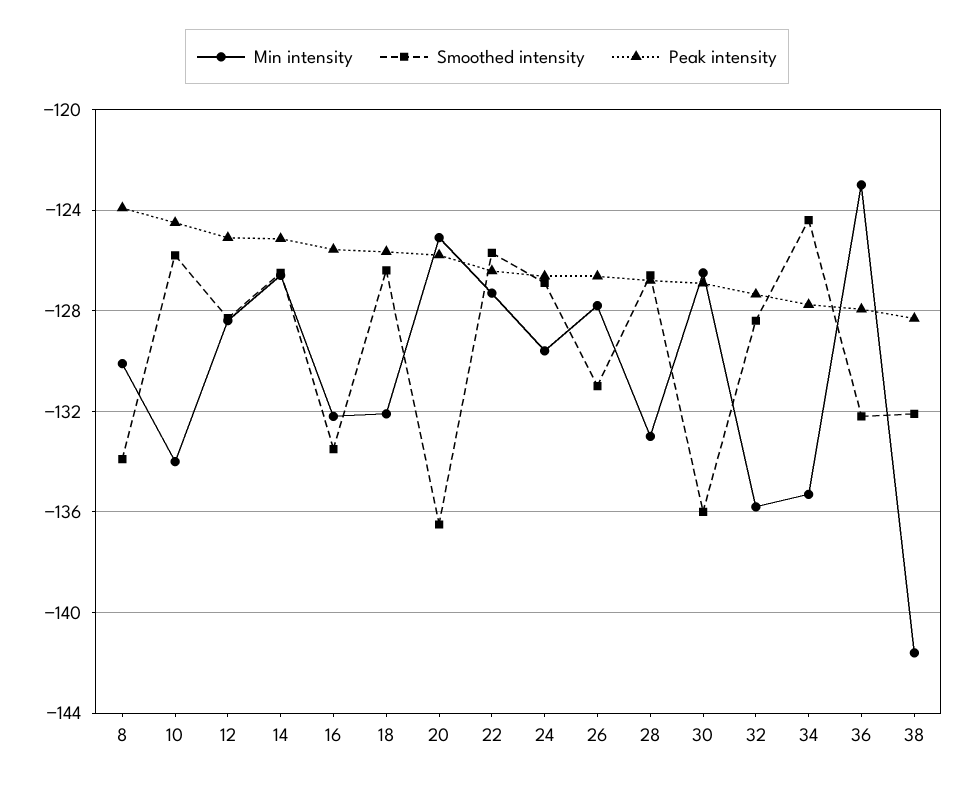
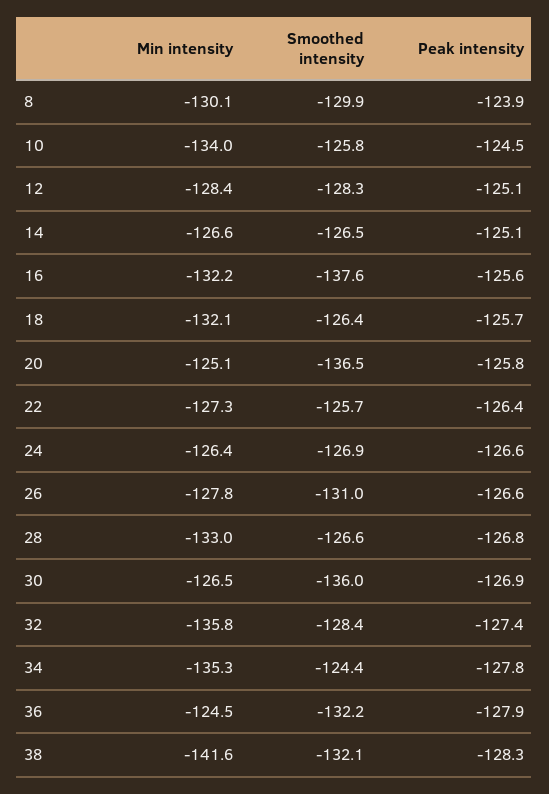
Smoothed intensity, 8: -134 -> -129.9
Smoothed intensity, 16: -133.5 -> -137.6
Min intensity, 24: -129.5 -> -126.4
Min intensity, 36: -123 -> -124.5

